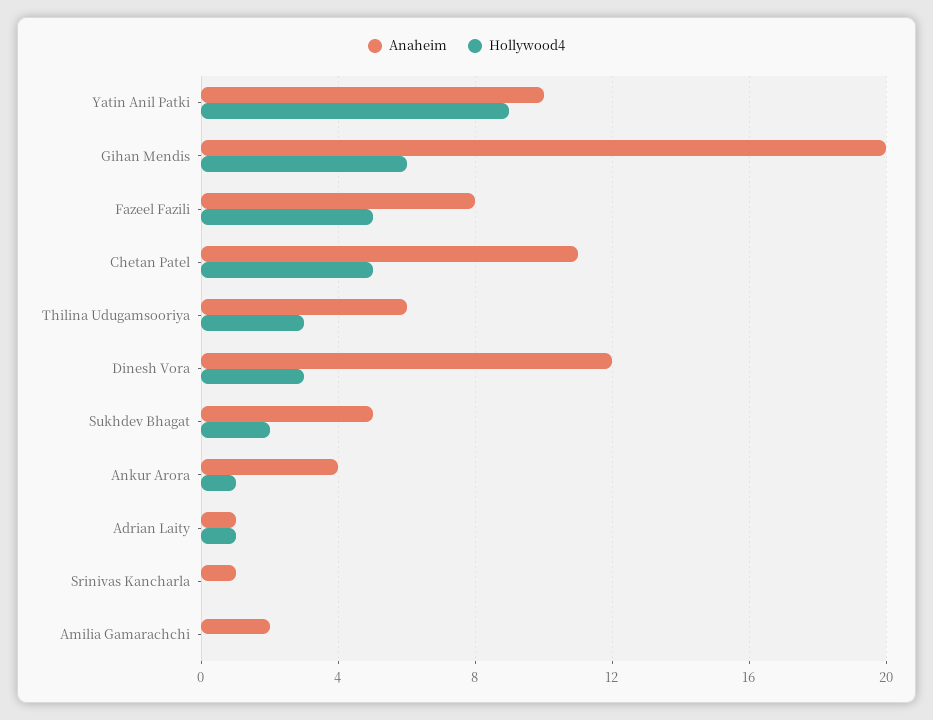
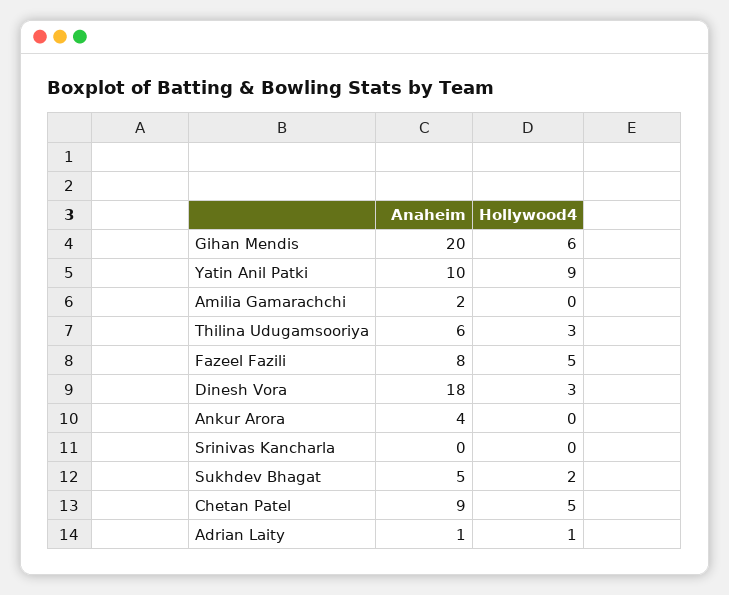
Anaheim, Chetan Patel: 11 -> 9
Anaheim, Dinesh Vora: 12 -> 18
Hollywood4, Ankur Arora: 1 -> 0
Anaheim, Srinivas Kancharla: 1 -> 0

